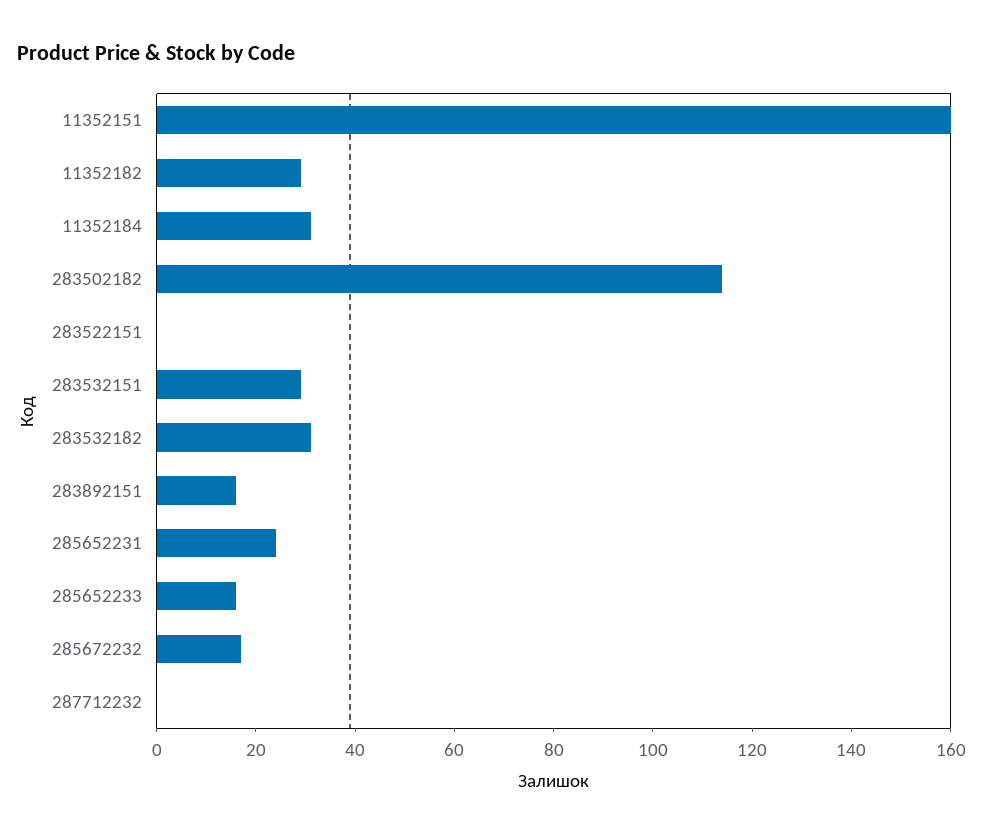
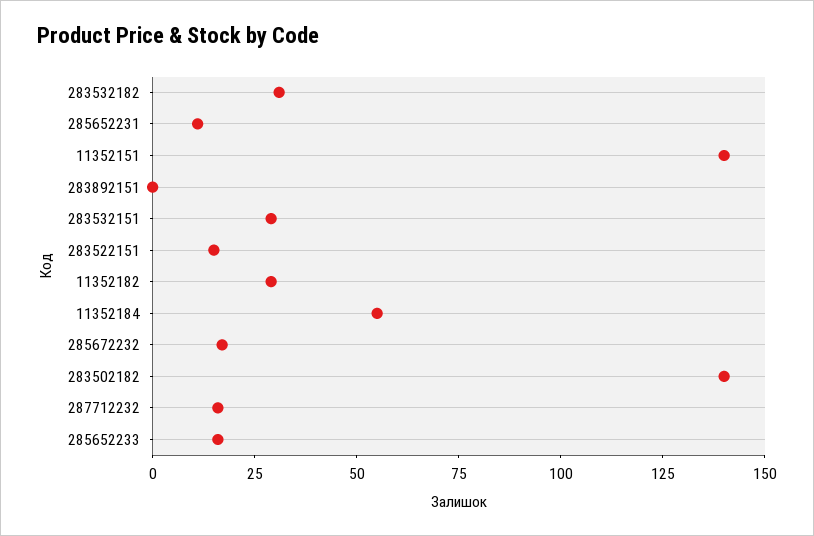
11352151: 160 -> 140
11352184: 30 -> 55
283502182: 115 -> 140
283522151: 0 -> 15
283892151: 15 -> 0
285652231: 25 -> 10
287712232: 0 -> 15

